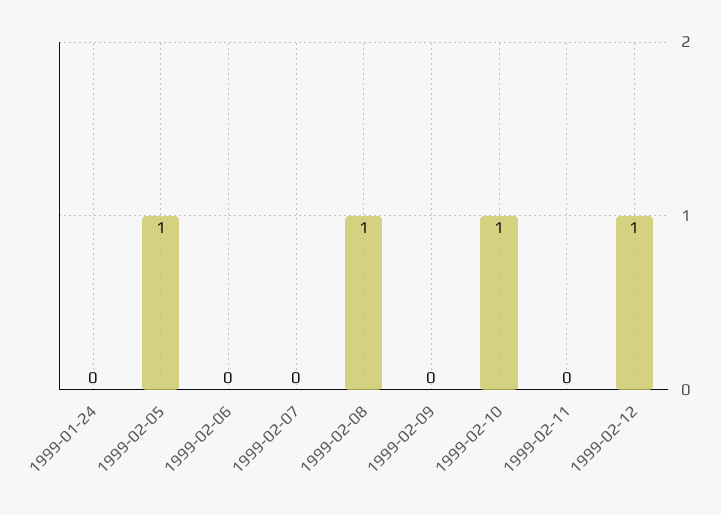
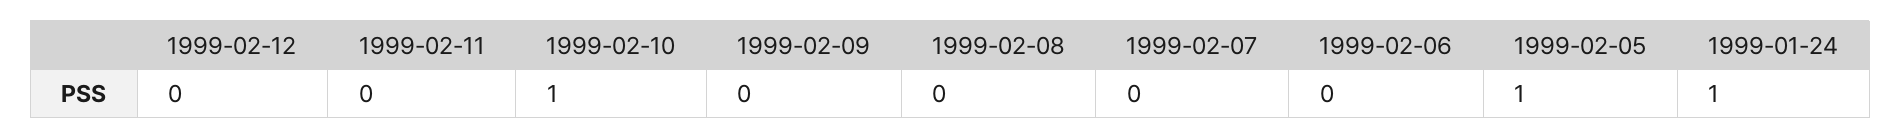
1999-01-24: 0 -> 1
1999-02-08: 1 -> 0
1999-02-12: 1 -> 0

